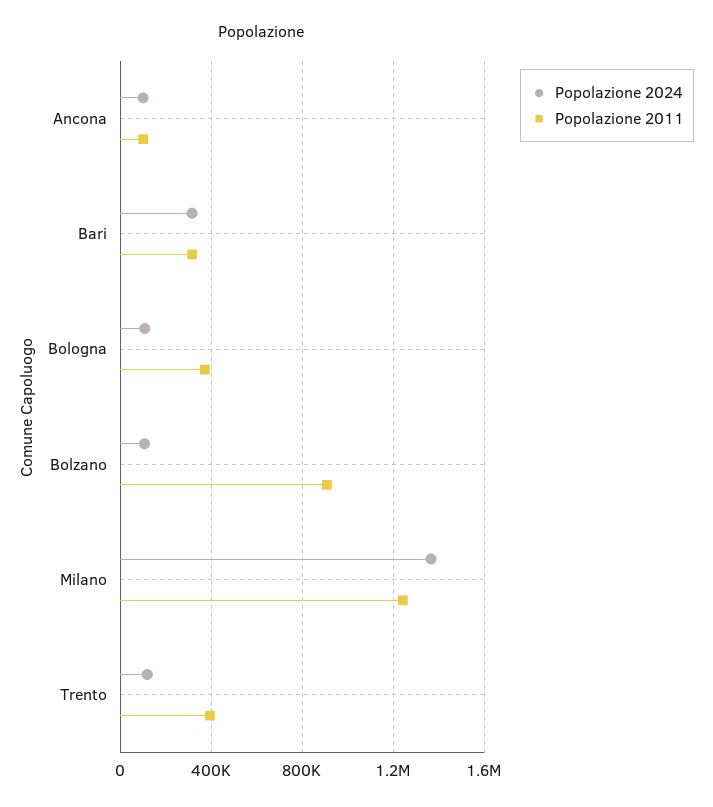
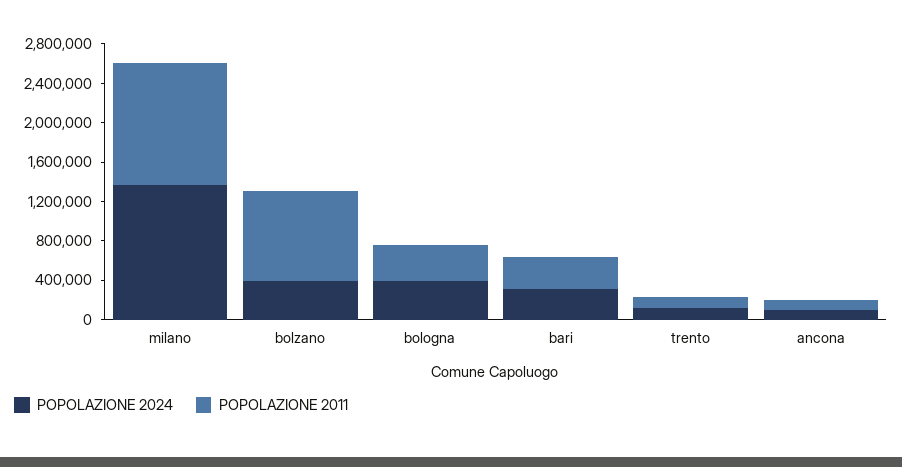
Popolazione 2024, Bologna: 100000 -> 400000
Popolazione 2024, Bolzano: 100000 -> 400000
Popolazione 2011, Trento: 400000 -> 100000

